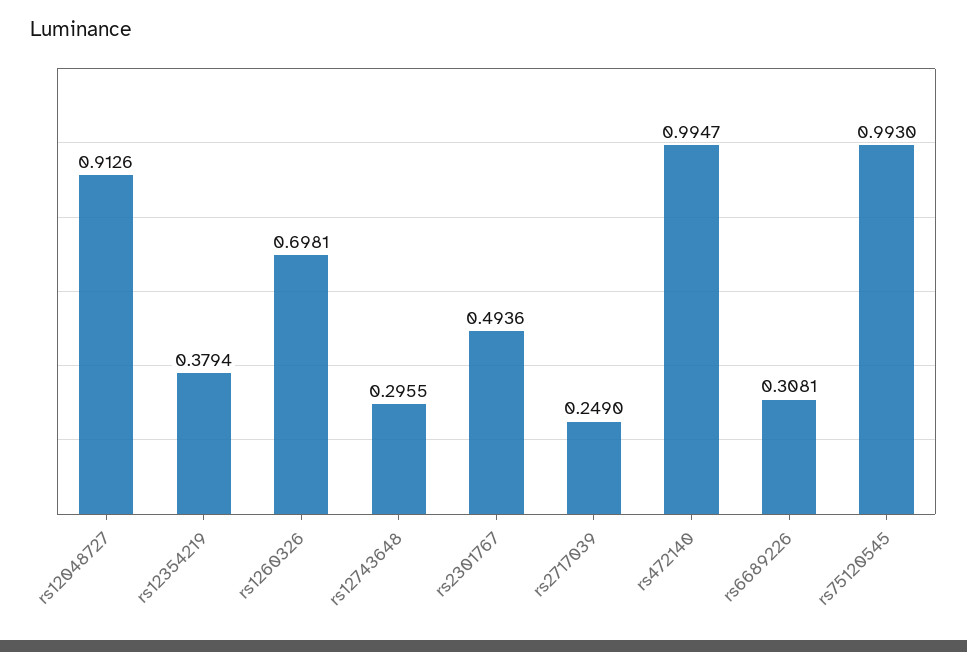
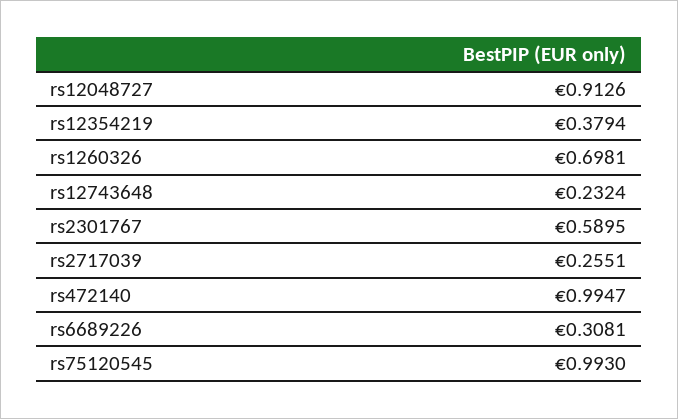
rs12743648: 0.2955 -> 0.2324
rs2301767: 0.4936 -> 0.5895
rs2717039: 0.249 -> 0.2551

